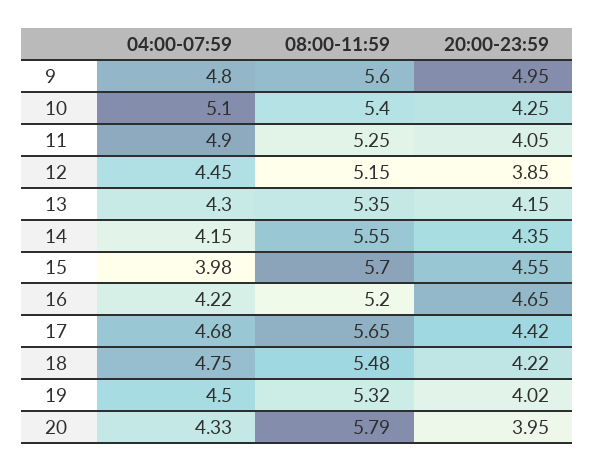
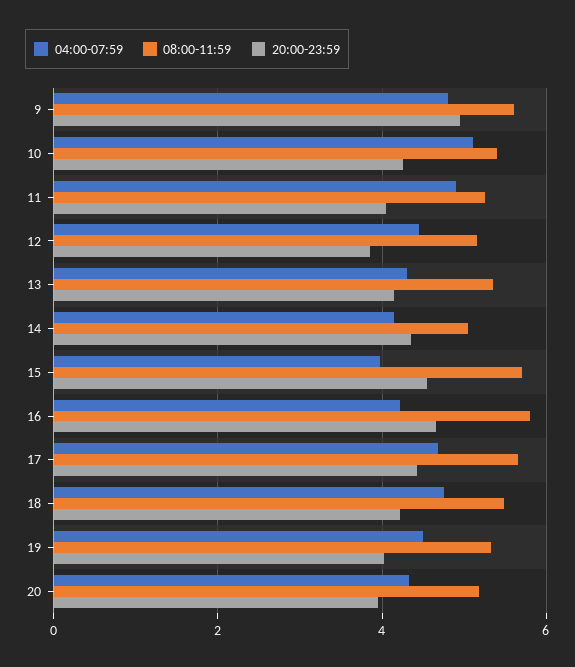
08:00-11:59, 14: 5.55 -> 5
08:00-11:59, 16: 5.2 -> 5.8
08:00-11:59, 20: 5.79 -> 5.2

